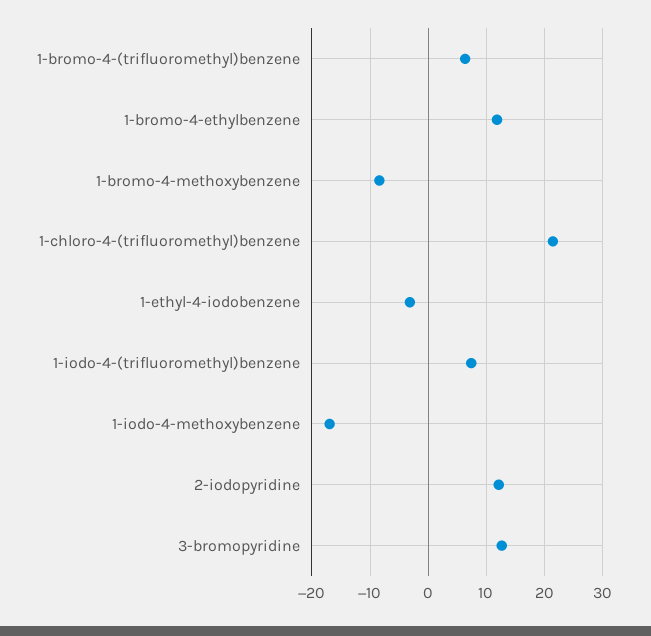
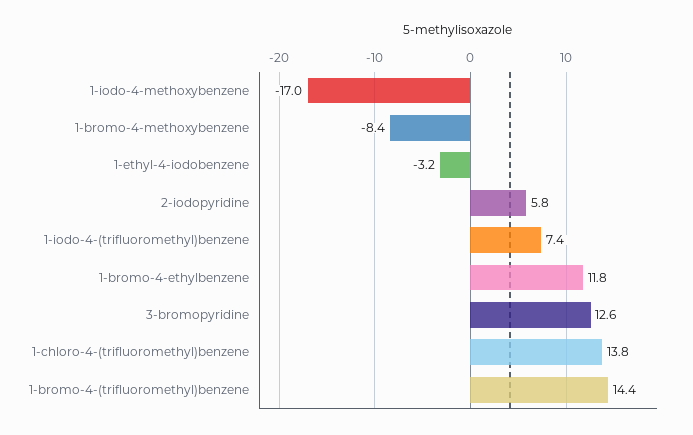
1-bromo-4-(trifluoromethyl)benzene: 6 -> 14.4
1-chloro-4-(trifluoromethyl)benzene: 22 -> 13.8
2-iodopyridine: 12 -> 5.8

